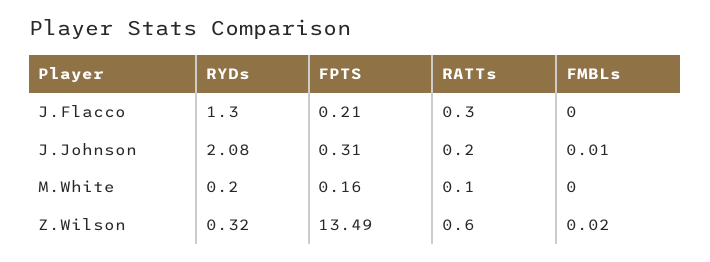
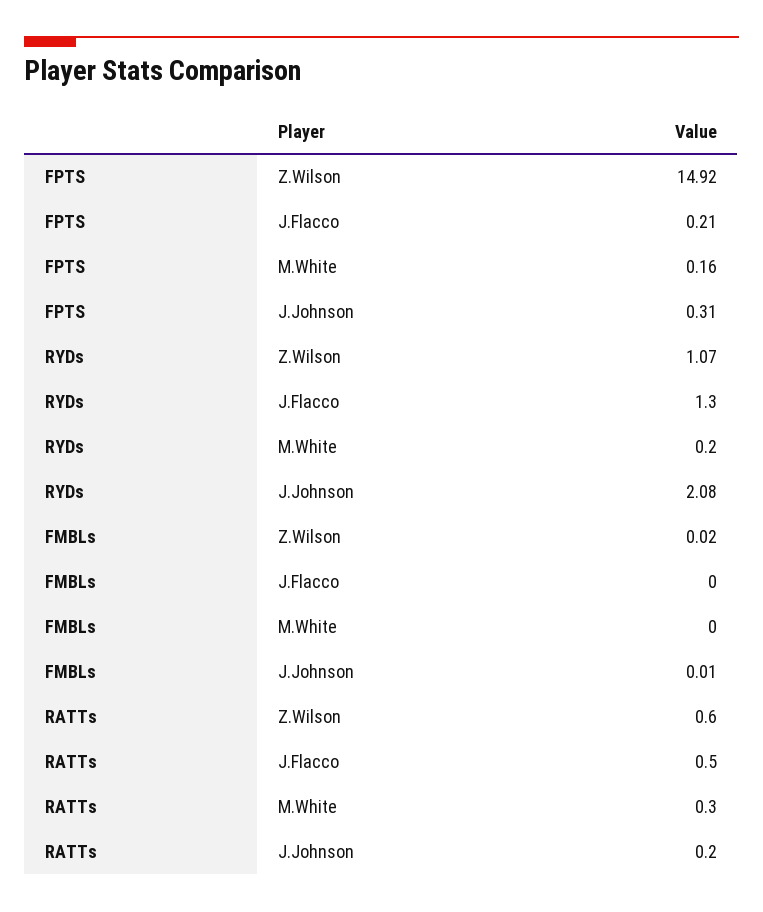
RATTs, J.Flacco: 0.3 -> 0.5
RATTs, M.White: 0.1 -> 0.3
RYDs, Z.Wilson: 0.32 -> 1.07
FPTS, Z.Wilson: 13.49 -> 14.92

